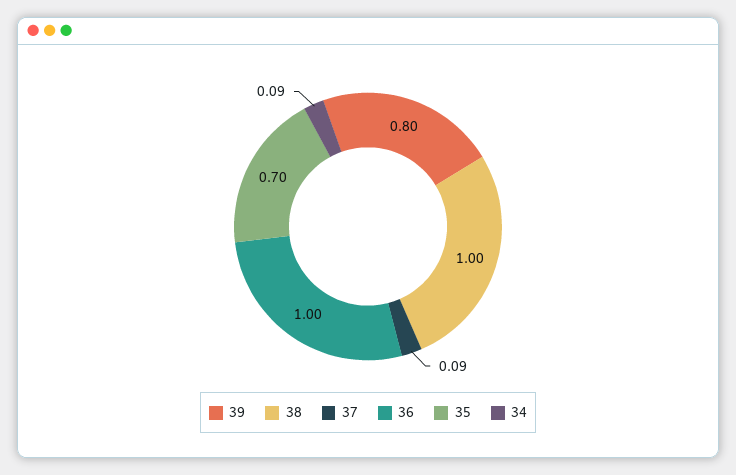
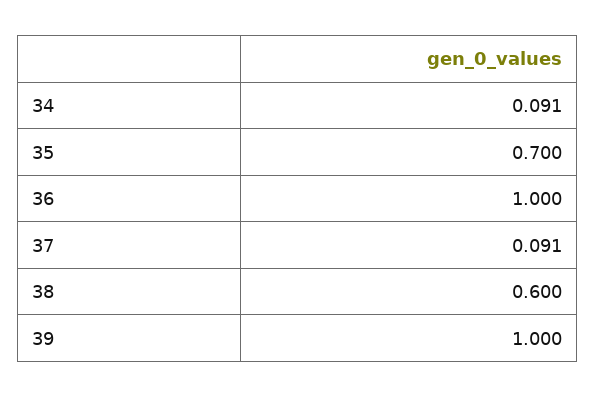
39: 0.8 -> 1
38: 1 -> 0.6

